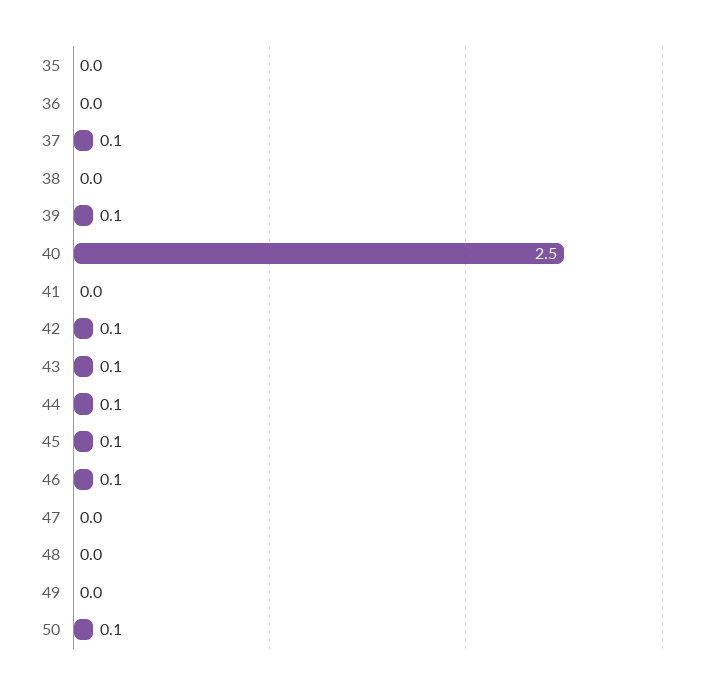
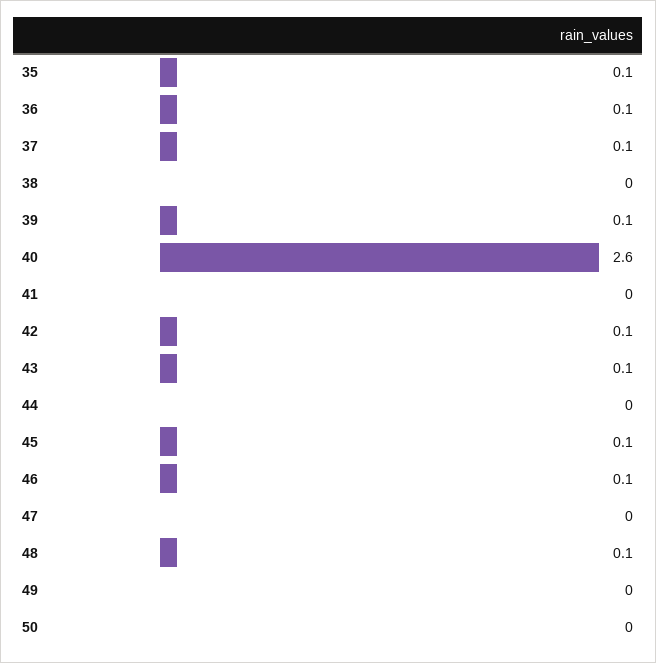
35: 0 -> 0.1
36: 0 -> 0.1
40: 2.5 -> 2.6
44: 0.1 -> 0
48: 0 -> 0.1
50: 0.1 -> 0

